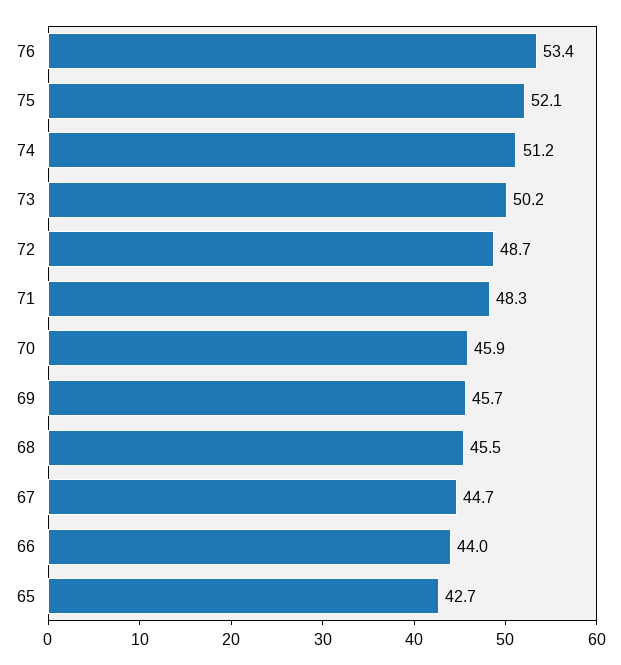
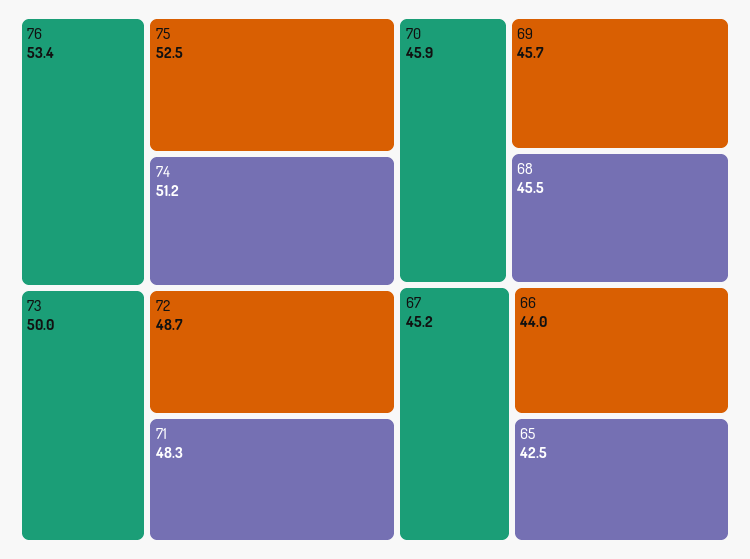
75: 52.1 -> 52.5
73: 50.2 -> 50
67: 44.7 -> 45.2
65: 42.7 -> 42.5

